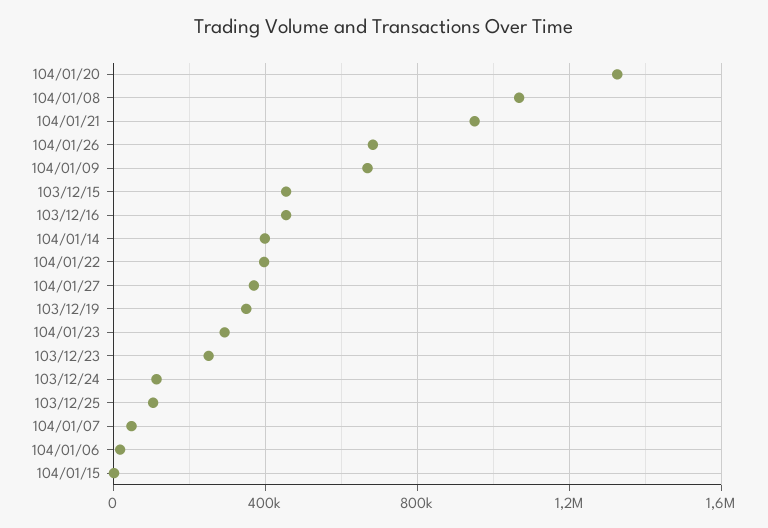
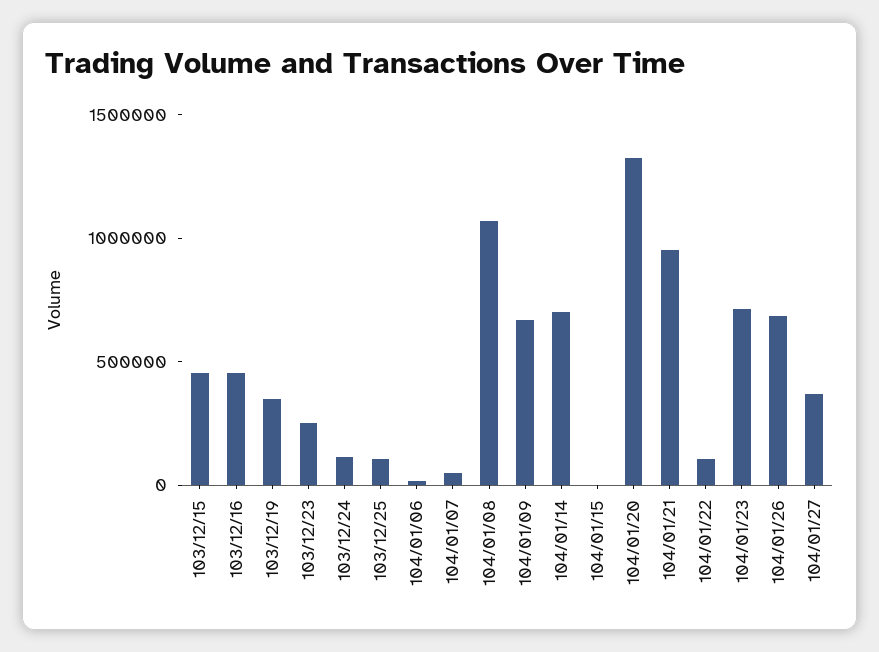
104/01/14: 400000 -> 700000
104/01/22: 400000 -> 100000
104/01/23: 300000 -> 700000

